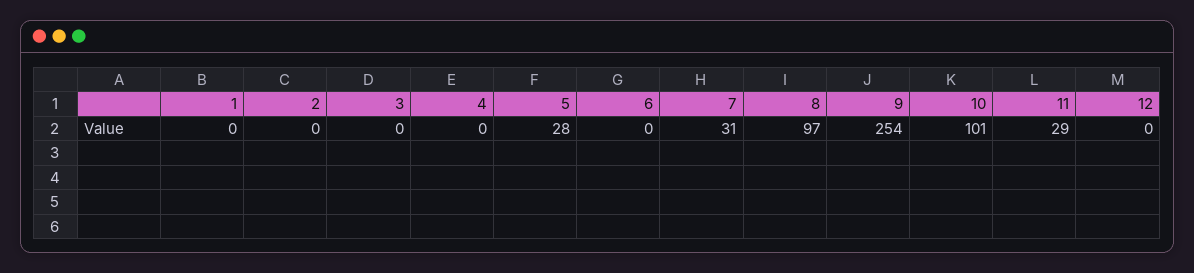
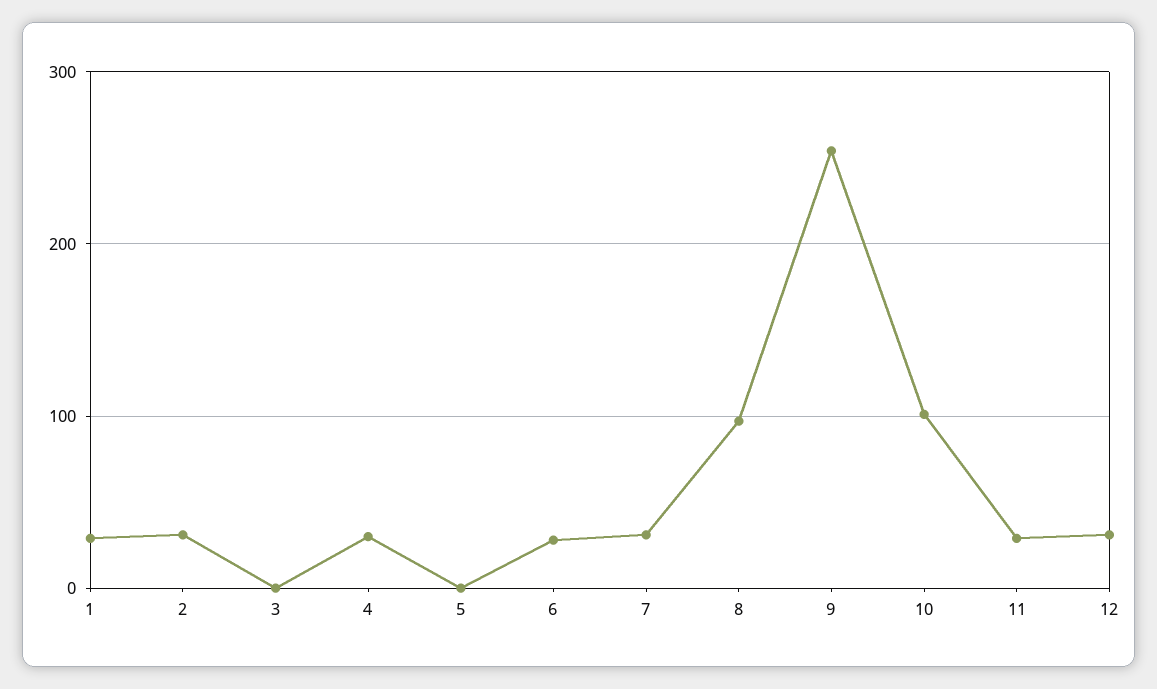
1: 0 -> 30
2: 0 -> 30
4: 0 -> 30
5: 28 -> 0
6: 0 -> 30
12: 0 -> 30

